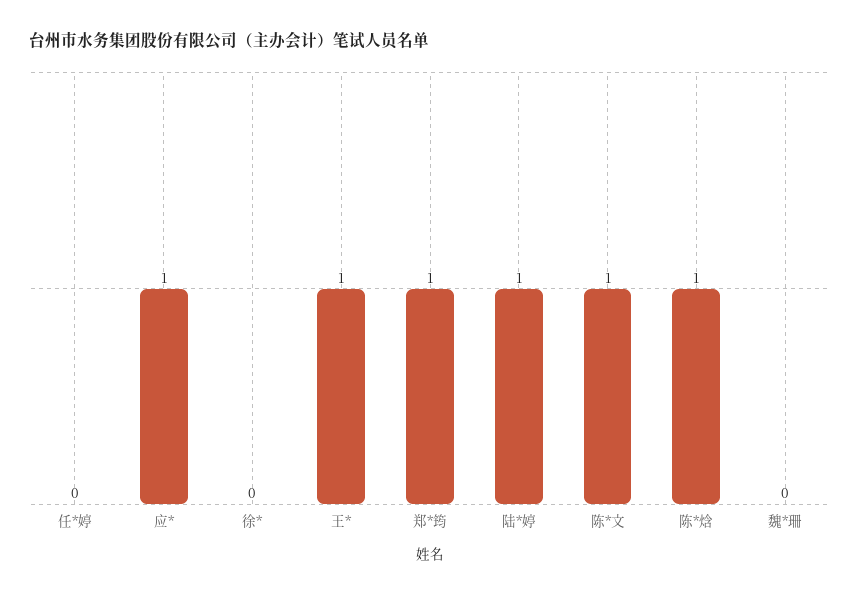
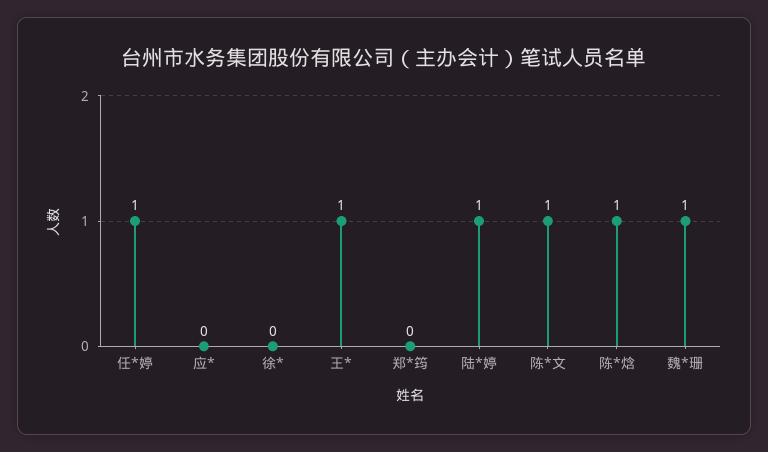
任*婷: 0 -> 1
应*: 1 -> 0
郑*筠: 1 -> 0
魏*珊: 0 -> 1

